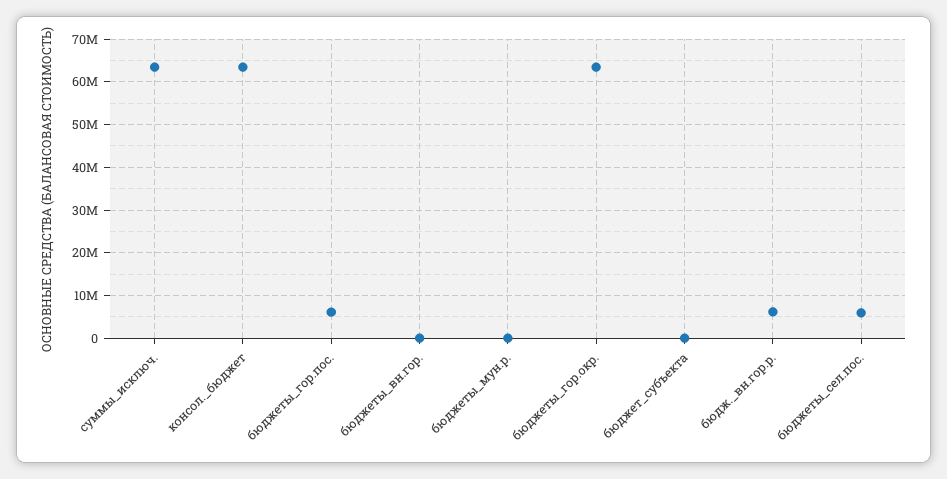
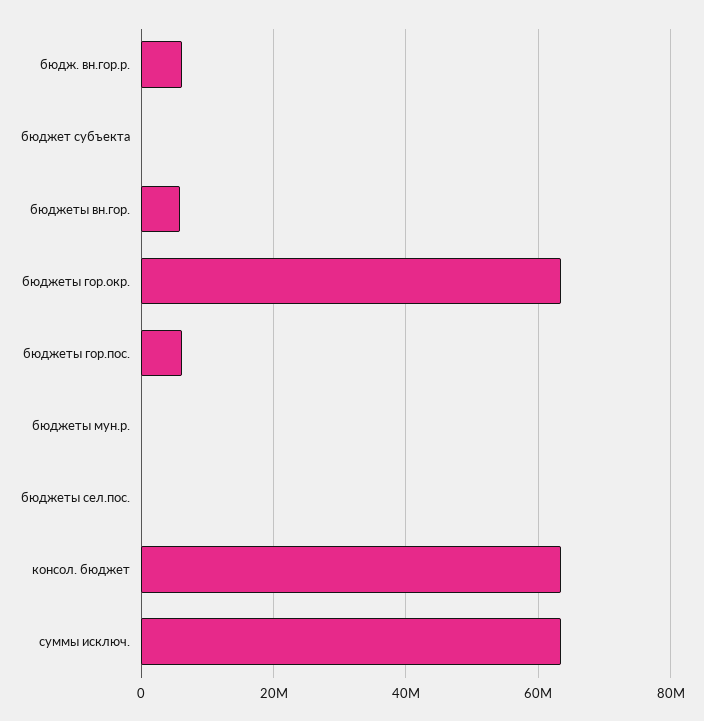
бюджеты_вн.гор.: 0 -> 6000000
бюджеты_сел.пос.: 6000000 -> 0

